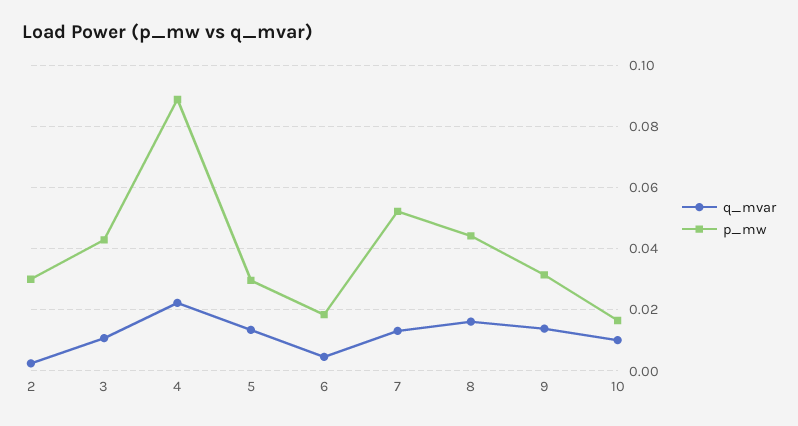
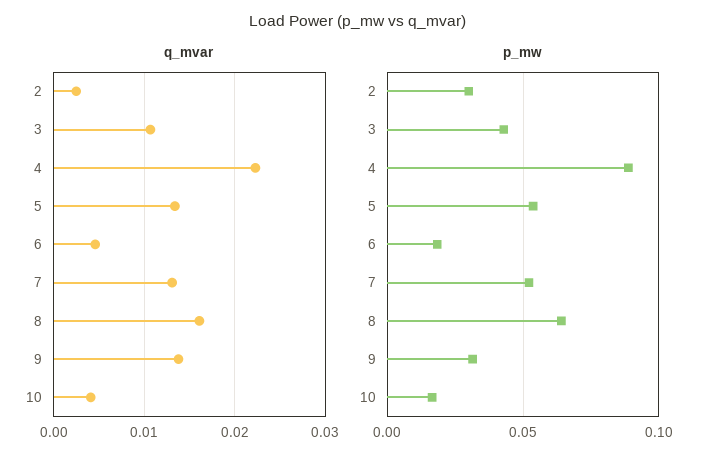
p_mw, 5: 0.03 -> 0.055
p_mw, 8: 0.044 -> 0.065
q_mvar, 10: 0.01 -> 0.004

